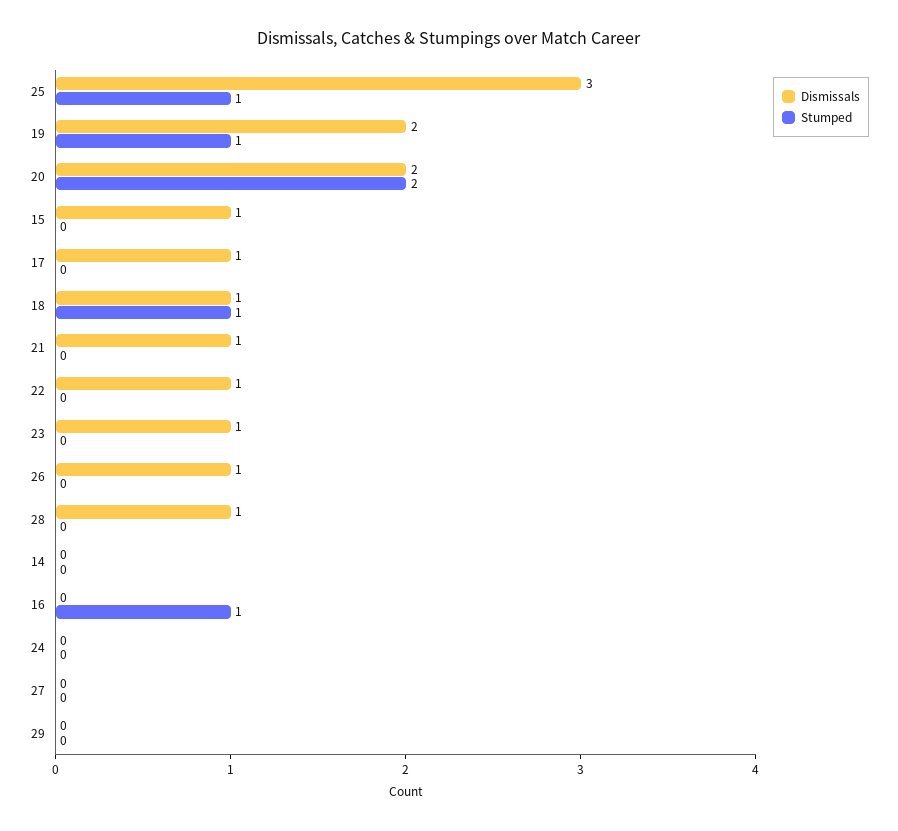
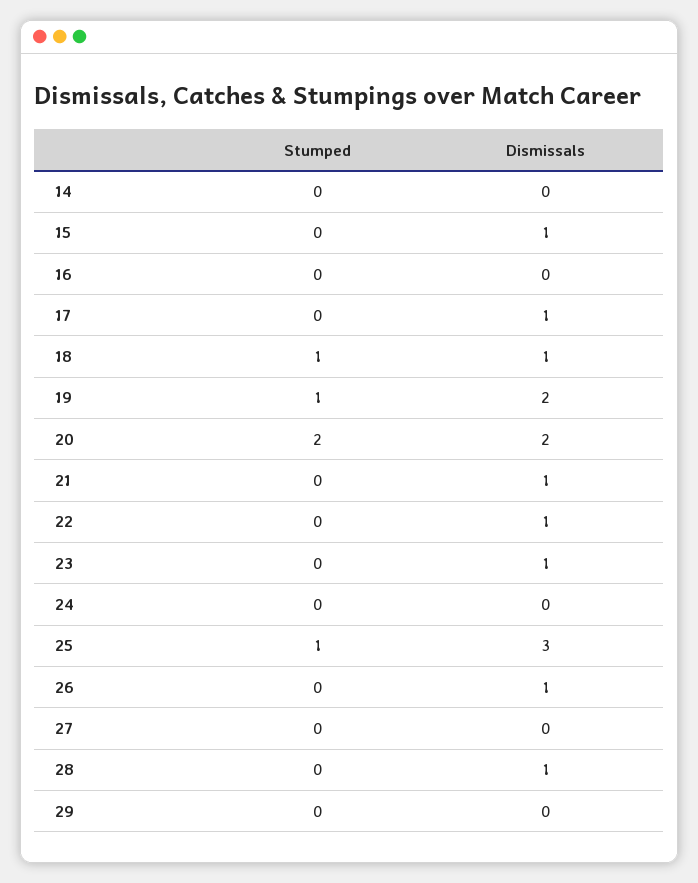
Stumped, 16: 1 -> 0

